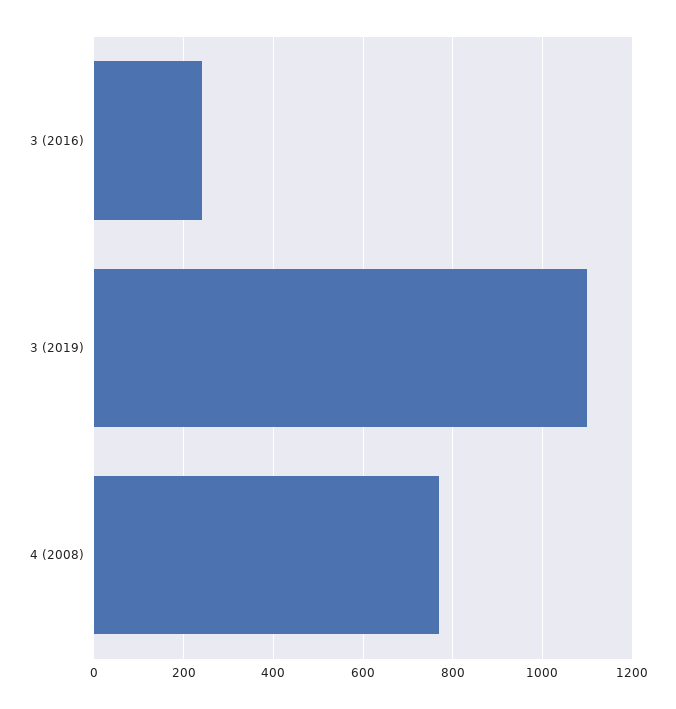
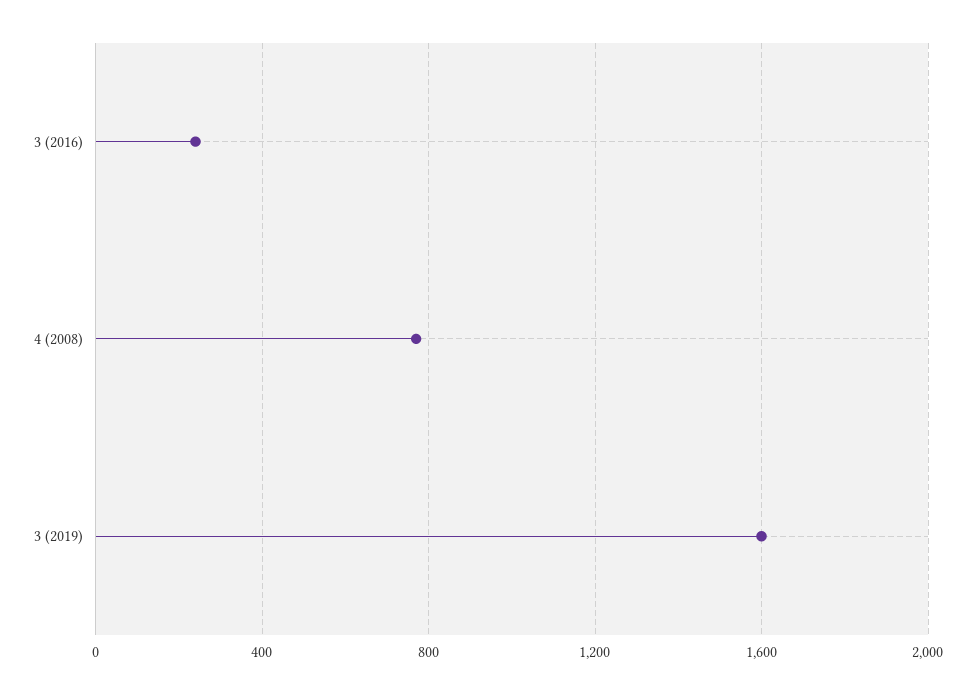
3 (2019): 1100 -> 1600

